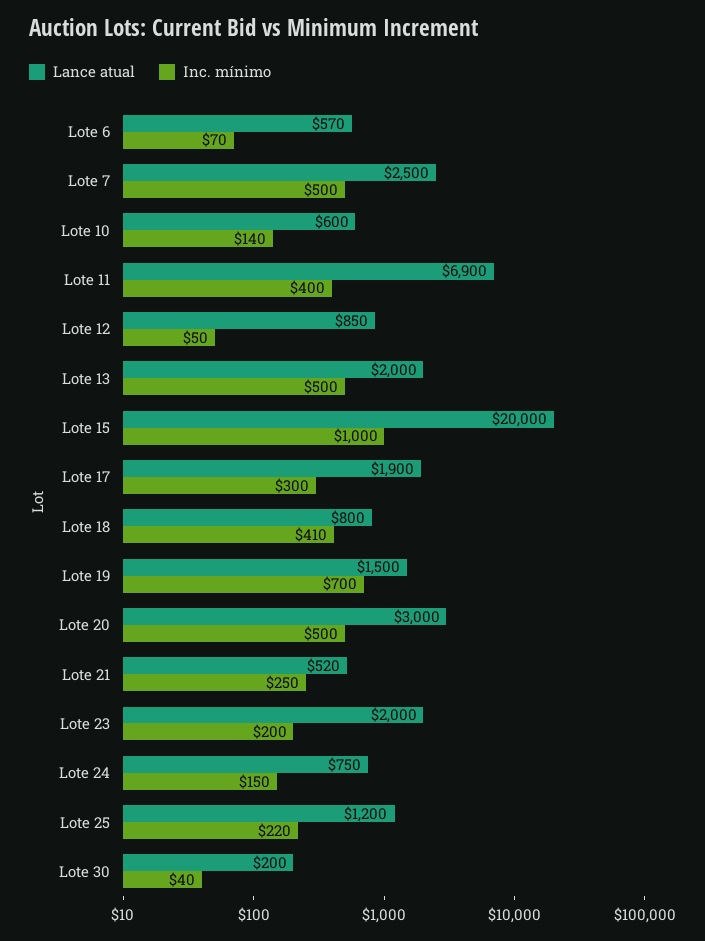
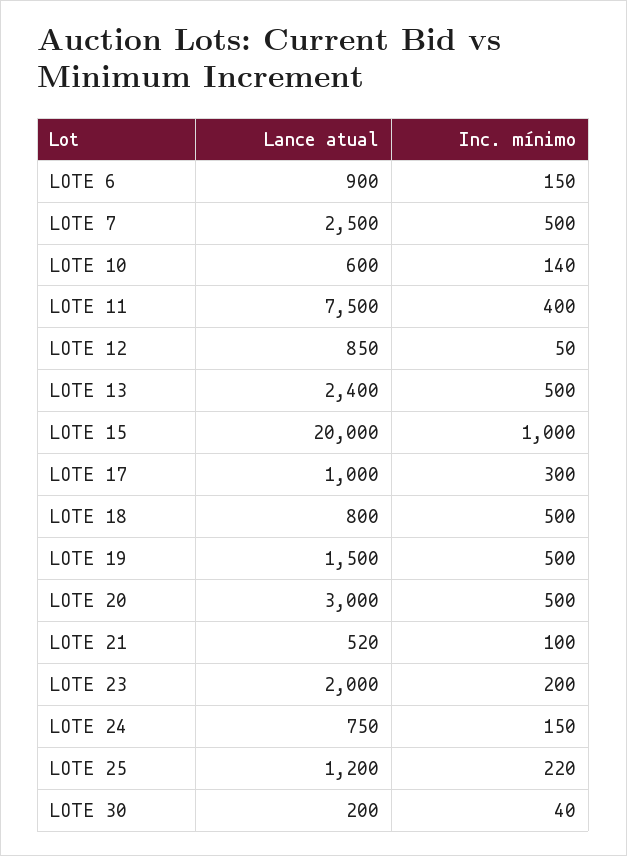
Lance atual, Lote 6: 570 -> 900
Inc. mínimo, Lote 6: 70 -> 150
Lance atual, Lote 11: 6900 -> 7500
Lance atual, Lote 13: 2000 -> 2400
Lance atual, Lote 17: 1900 -> 1000
Inc. mínimo, Lote 18: 410 -> 500
Inc. mínimo, Lote 19: 700 -> 500
Inc. mínimo, Lote 21: 250 -> 100

